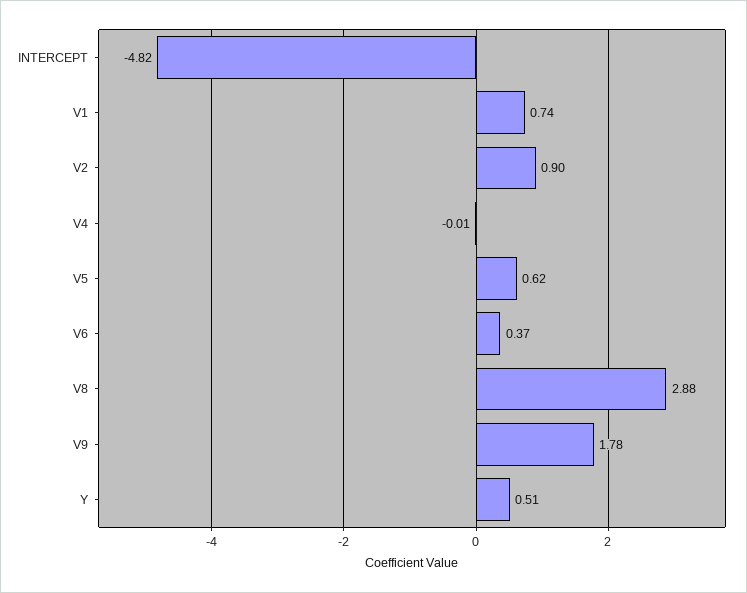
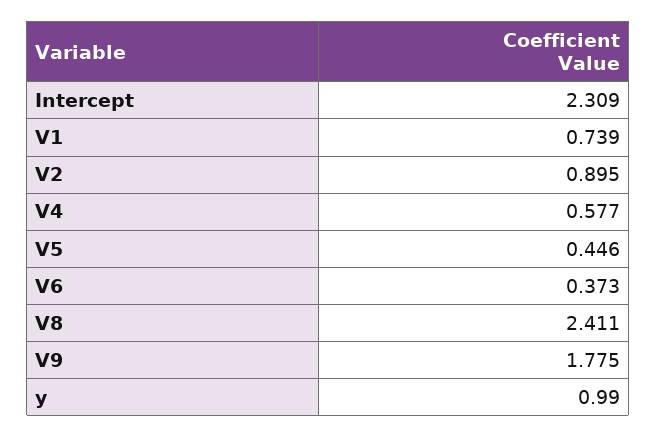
INTERCEPT: -4.82 -> 2.309
V4: -0.01 -> 0.577
V5: 0.62 -> 0.446
V8: 2.88 -> 2.411
Y: 0.51 -> 0.99

